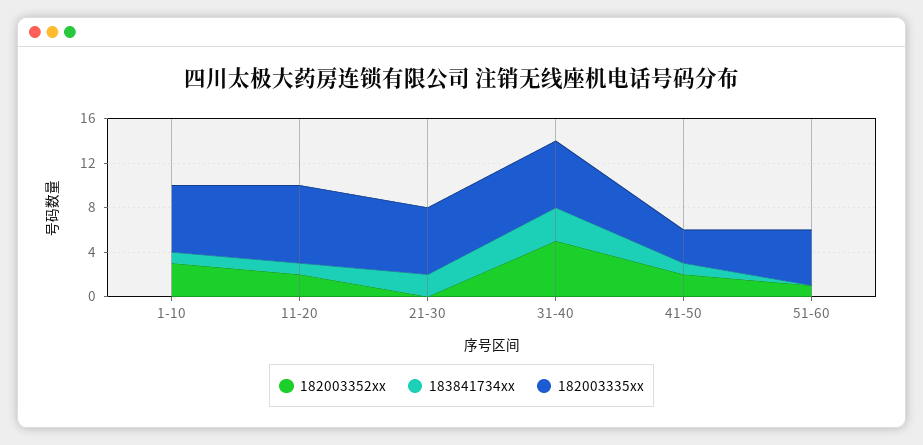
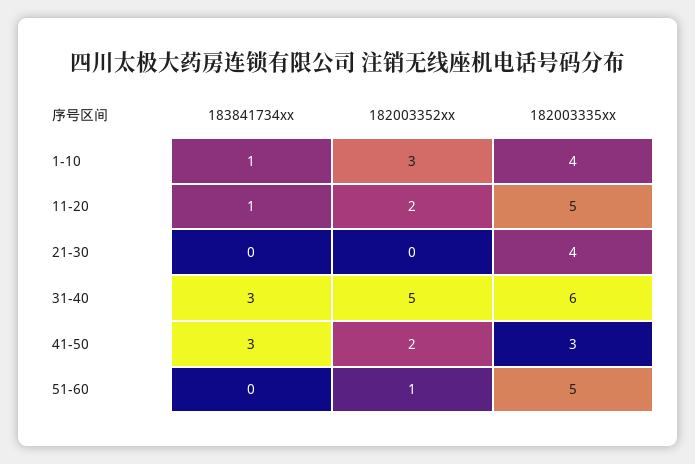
182003335xx, 1-10: 6 -> 4
182003335xx, 11-20: 7 -> 5
183841734xx, 21-30: 2 -> 0
182003335xx, 21-30: 6 -> 4
183841734xx, 41-50: 1 -> 3

